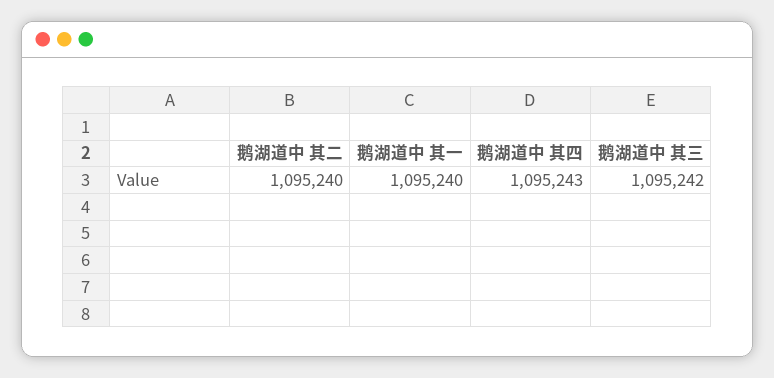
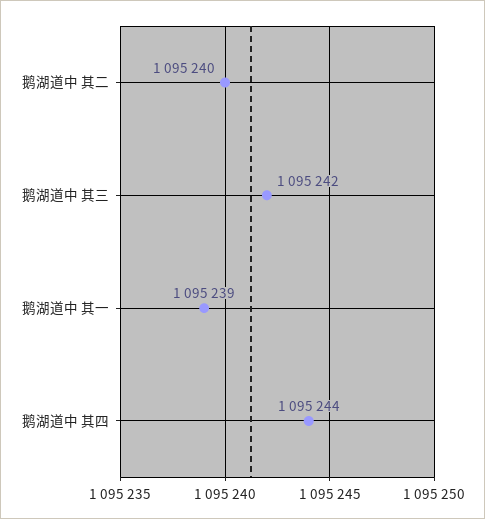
鹅湖道中 其一: 1095240 -> 1095239
鹅湖道中 其四: 1095243 -> 1095244

